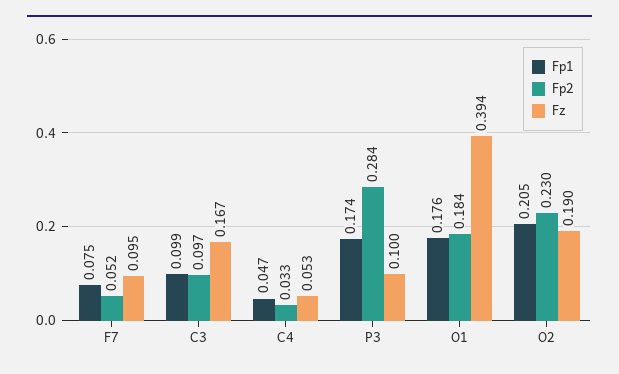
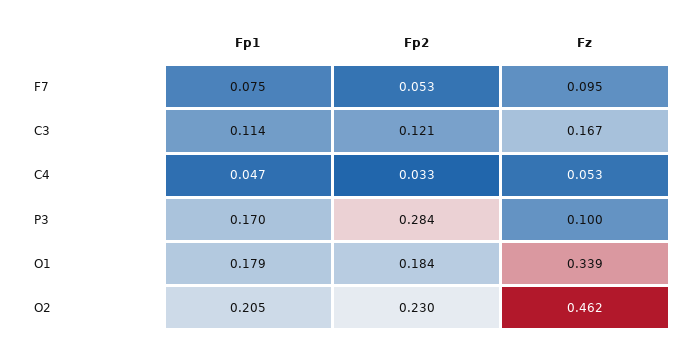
Fp2, F7: 0.052 -> 0.053
Fp1, C3: 0.099 -> 0.114
Fp2, C3: 0.097 -> 0.121
Fp1, P3: 0.174 -> 0.17
Fp1, O1: 0.176 -> 0.179
Fz, O1: 0.394 -> 0.339
Fz, O2: 0.19 -> 0.462

